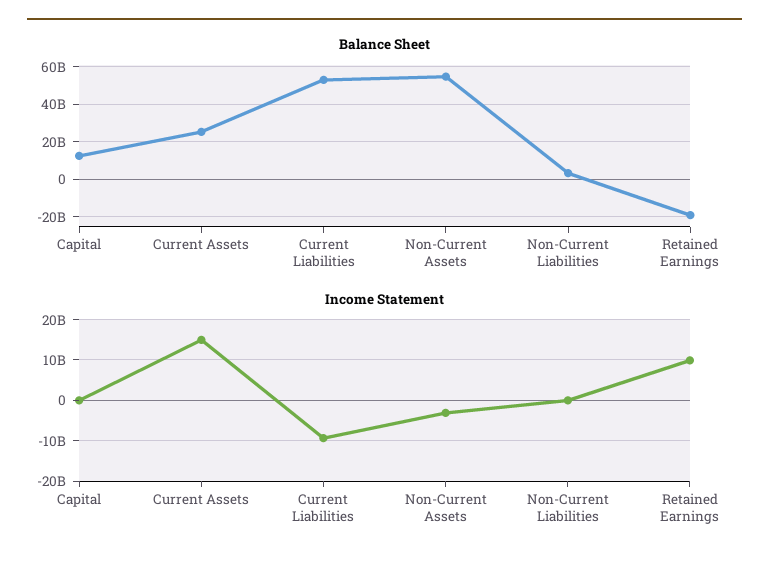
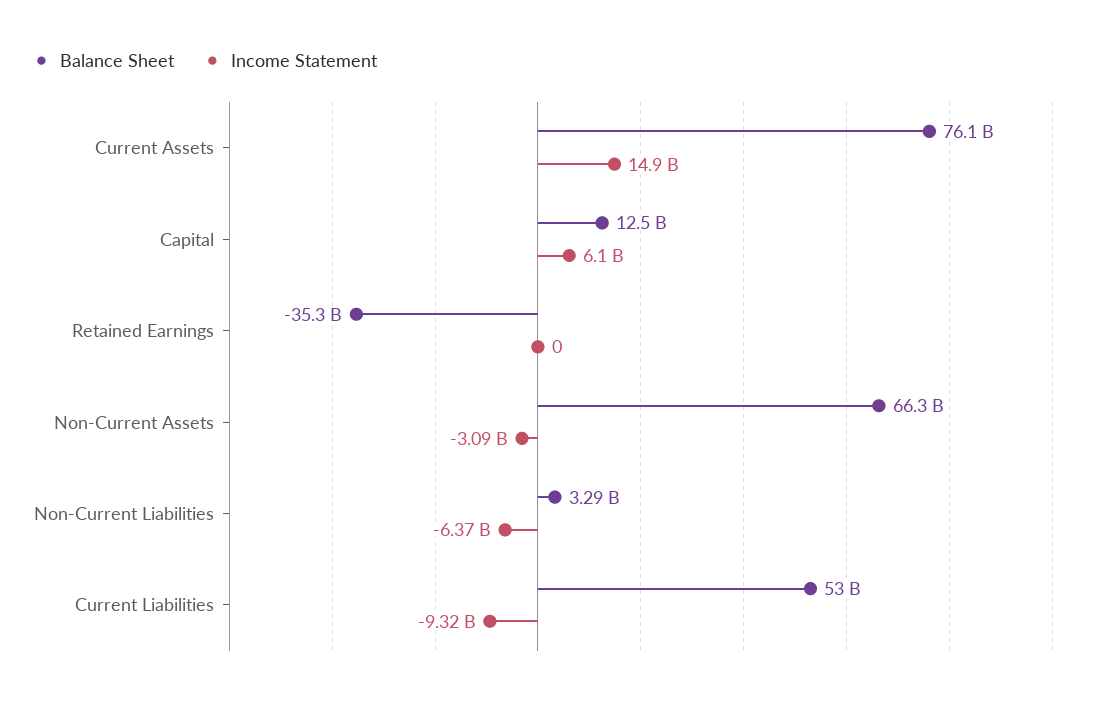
Balance Sheet, Current Assets: 25000000000 -> 76100000000
Balance Sheet, Non-Current Assets: 55000000000 -> 66300000000
Balance Sheet, Retained Earnings: -20000000000 -> -35300000000
Income Statement, Capital: 0 -> 6100000000
Income Statement, Non-Current Liabilities: 0 -> -6370000000
Income Statement, Retained Earnings: 10000000000 -> 0

